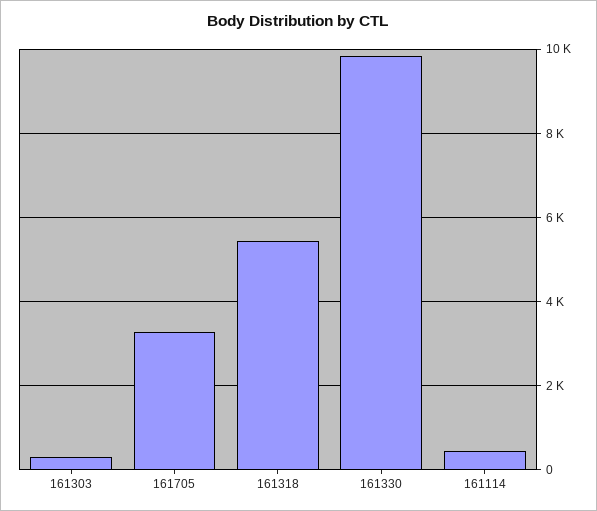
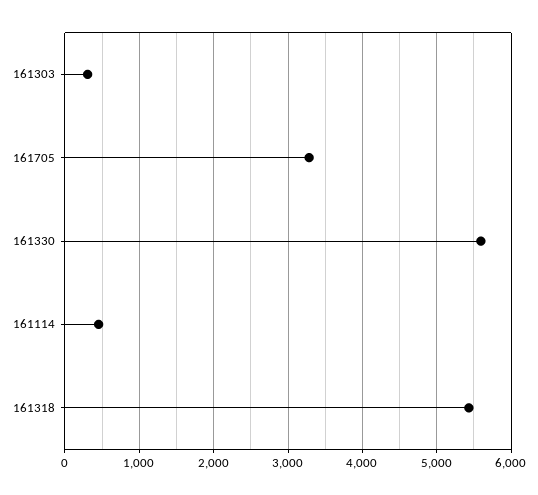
161330: 9800 -> 5600

